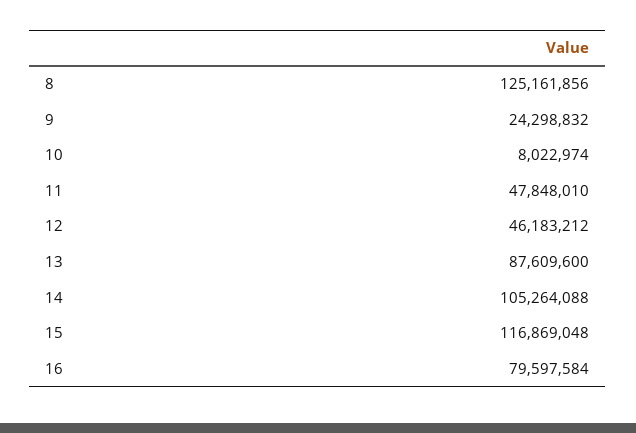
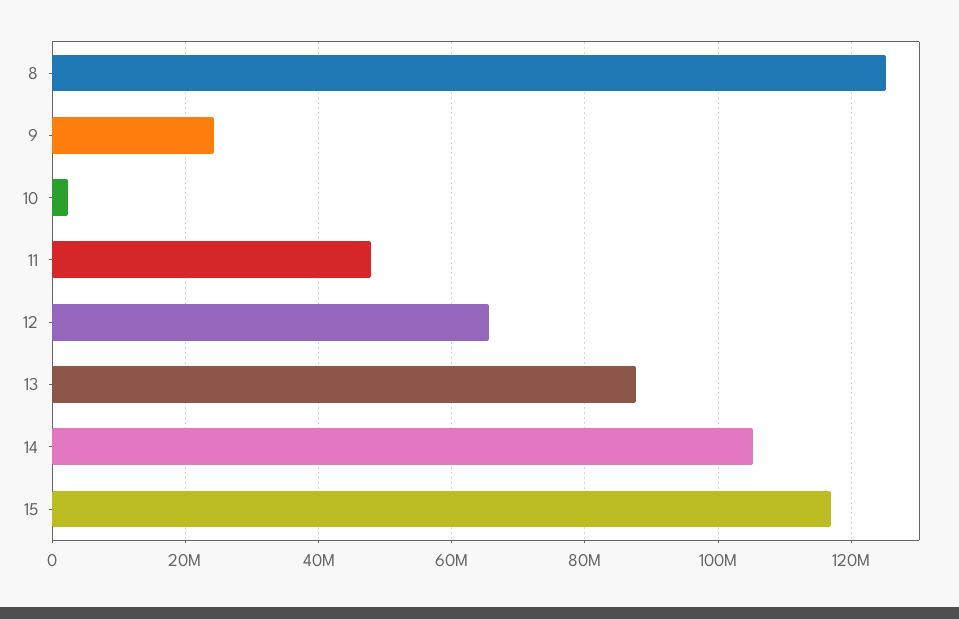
10: 8022974 -> 2000000
12: 46183212 -> 66000000
16: 79597584 -> none

